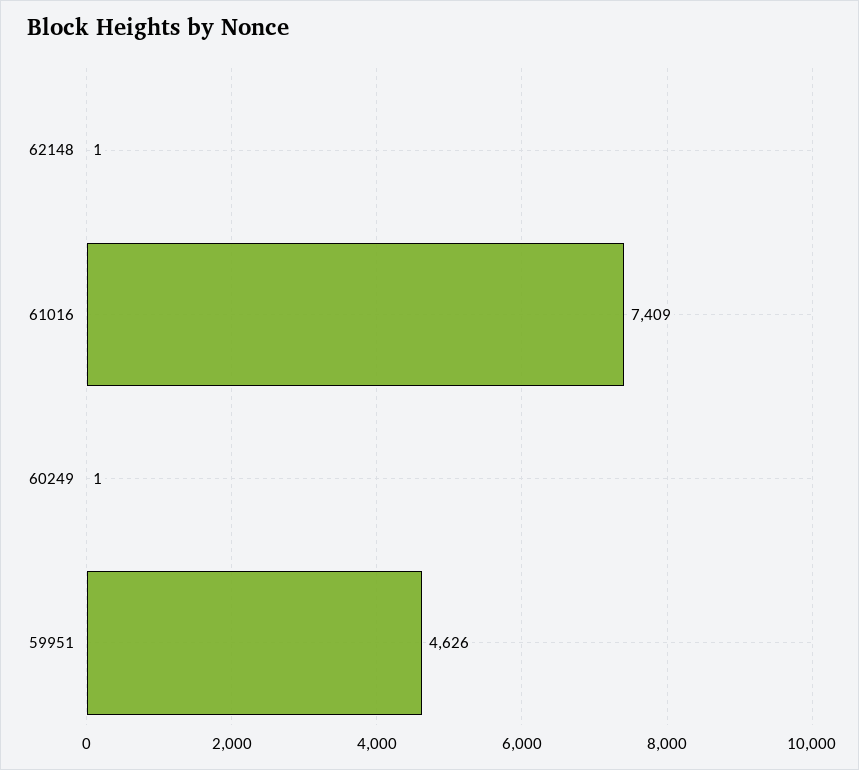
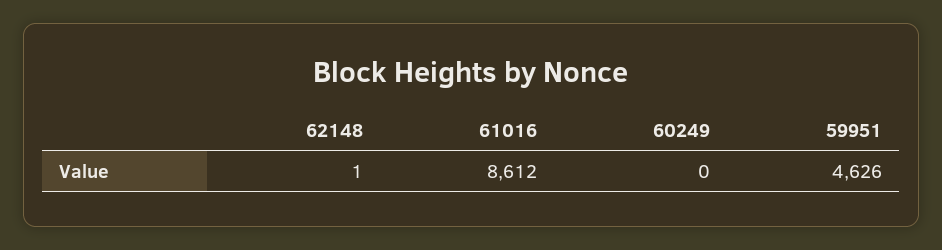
61016: 7409 -> 8612
60249: 1 -> 0

